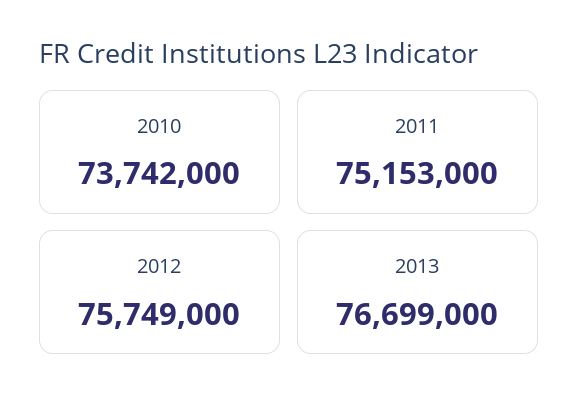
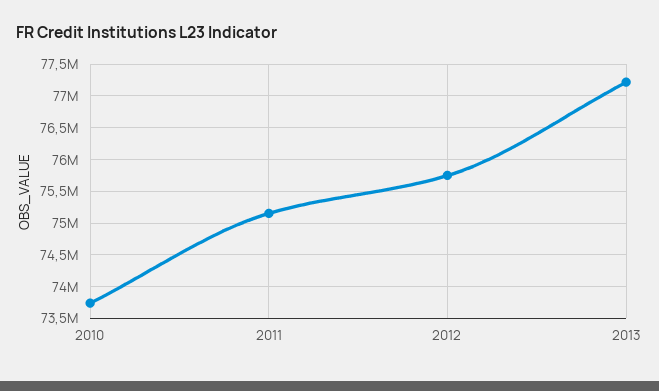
2013: 76699000 -> 77200000

